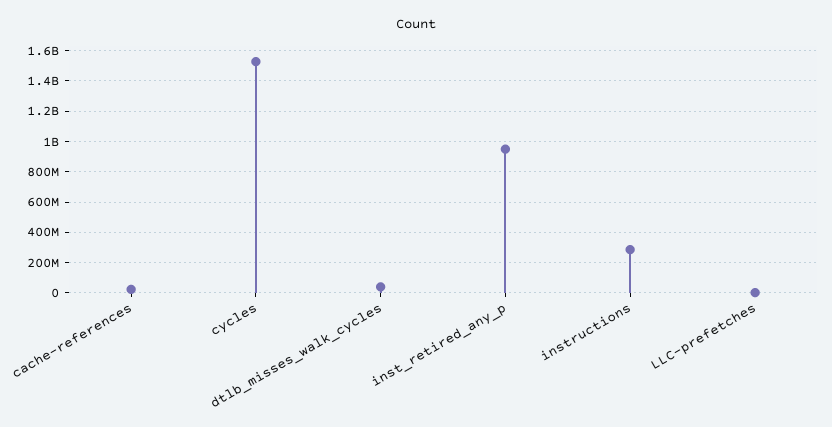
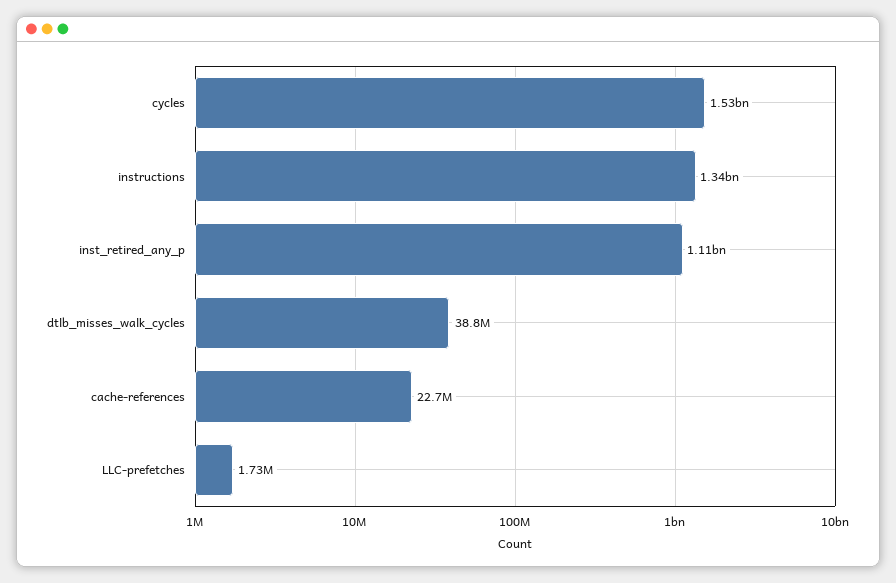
inst_retired_any_p: 950000000 -> 1110000000
instructions: 300000000 -> 1340000000

